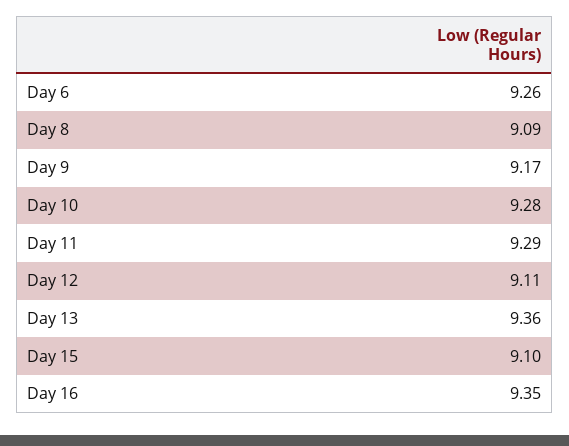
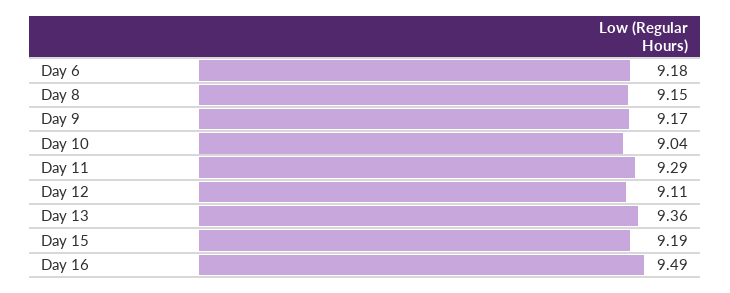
Day 6: 9.26 -> 9.18
Day 8: 9.09 -> 9.15
Day 10: 9.28 -> 9.04
Day 15: 9.1 -> 9.19
Day 16: 9.35 -> 9.49

